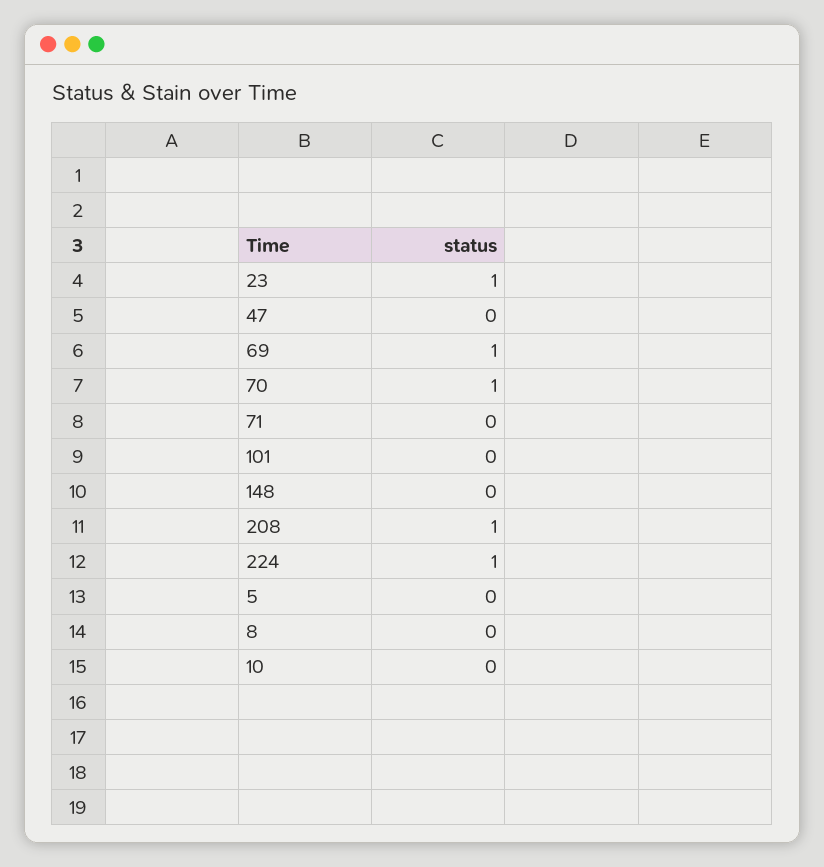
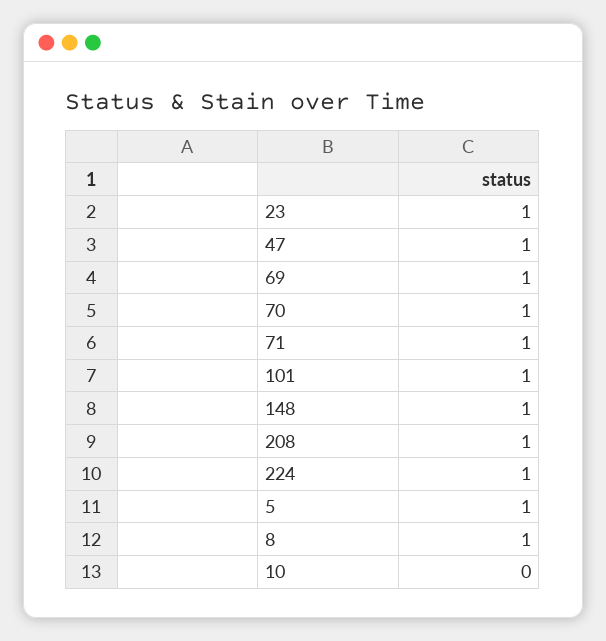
47: 0 -> 1
71: 0 -> 1
101: 0 -> 1
148: 0 -> 1
5: 0 -> 1
8: 0 -> 1

